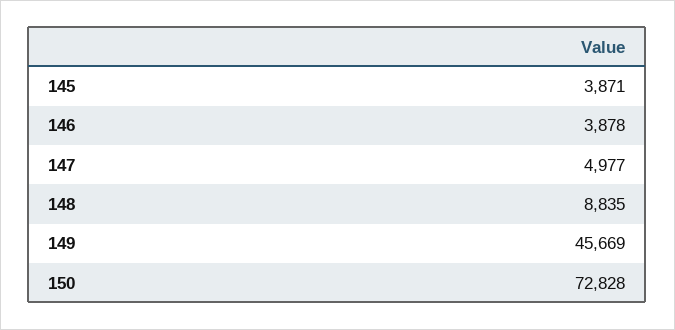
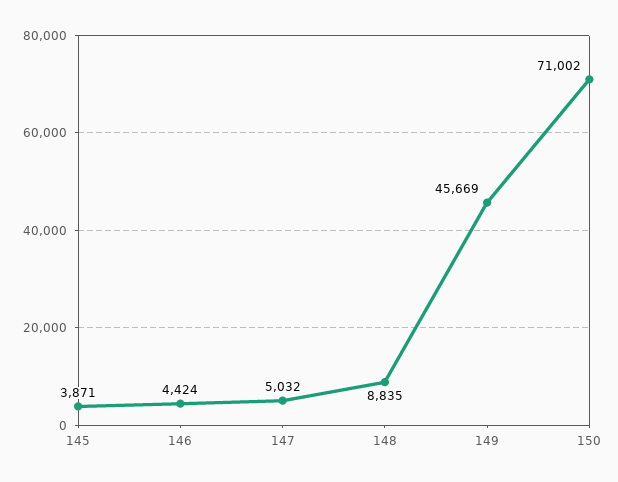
146: 3878 -> 4424
147: 4977 -> 5032
150: 72828 -> 71002

